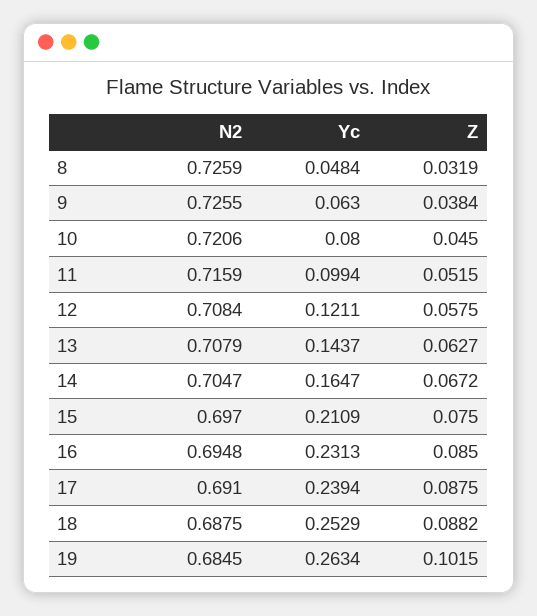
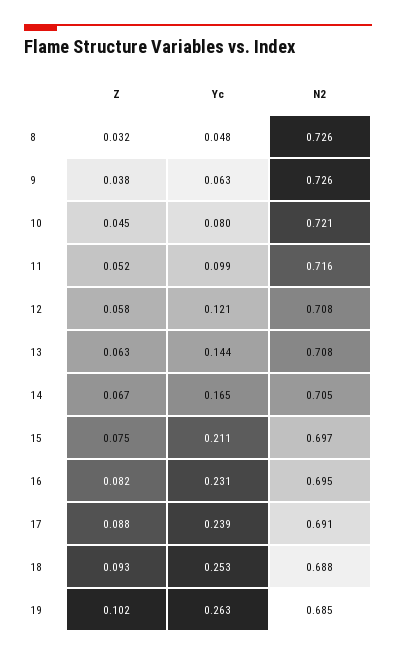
Z, 16: 0.085 -> 0.082
Z, 18: 0.0882 -> 0.093

